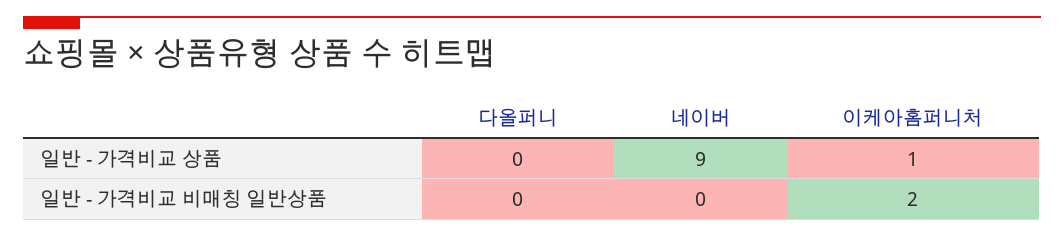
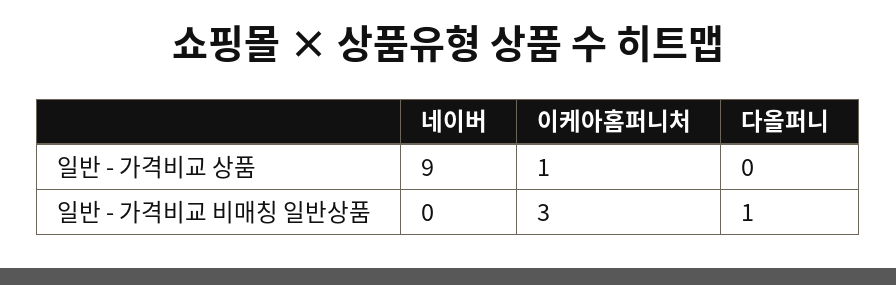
다올퍼니, 일반 - 가격비교 비매칭 일반상품: 0 -> 1
이케아홈퍼니처, 일반 - 가격비교 비매칭 일반상품: 2 -> 3

